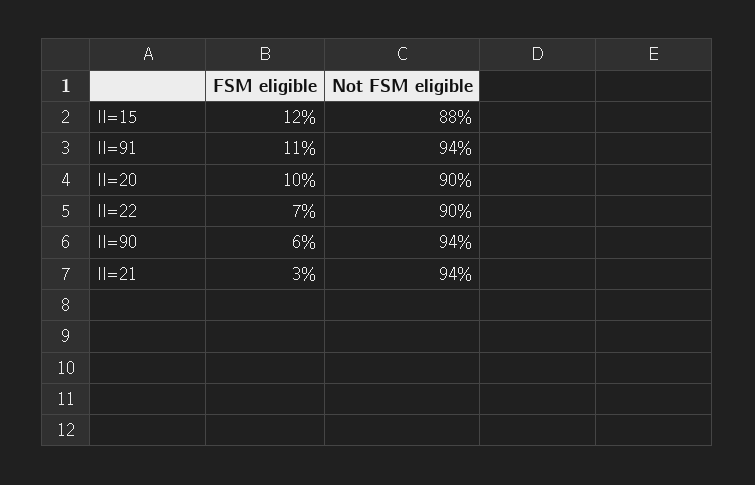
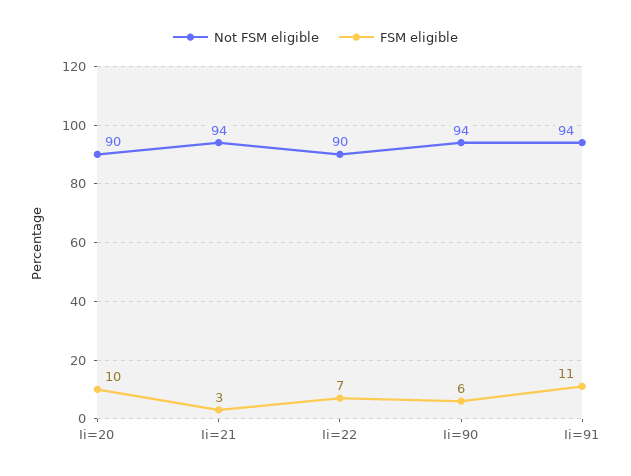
FSM eligible, II=15: 12 -> none
Not FSM eligible, II=15: 88 -> none

